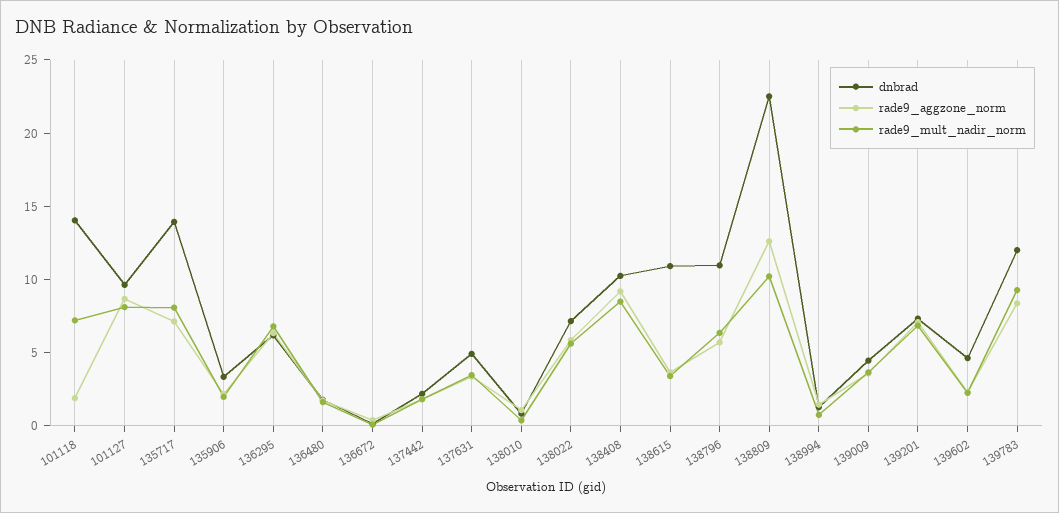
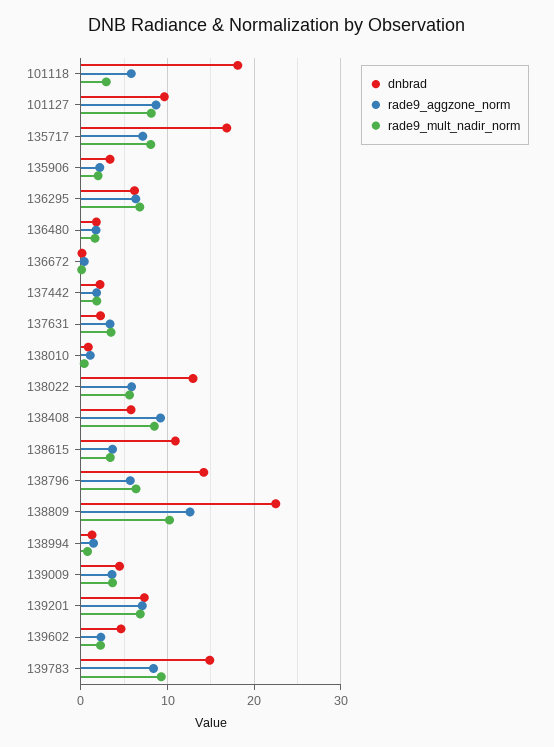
dnbrad, 101118: 14 -> 18
rade9_aggzone_norm, 101118: 2 -> 6
rade9_mult_nadir_norm, 101118: 7 -> 3
dnbrad, 135717: 14 -> 17
dnbrad, 137631: 5 -> 2
dnbrad, 138022: 7 -> 13
dnbrad, 138408: 10 -> 6
dnbrad, 138796: 11 -> 14
dnbrad, 139783: 12 -> 15

